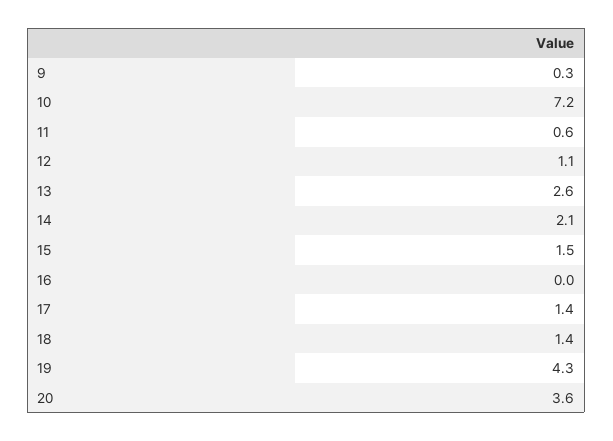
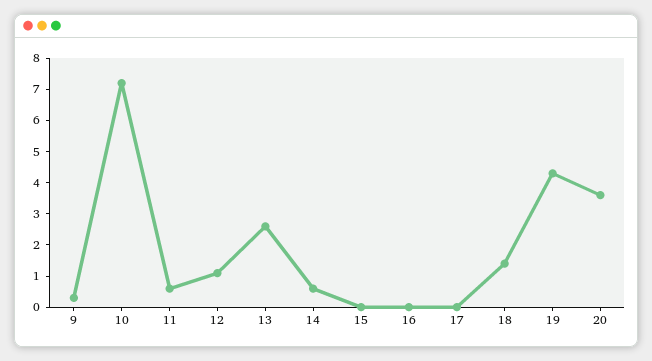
14: 2.1 -> 0.5
15: 1.5 -> 0
17: 1.4 -> 0

